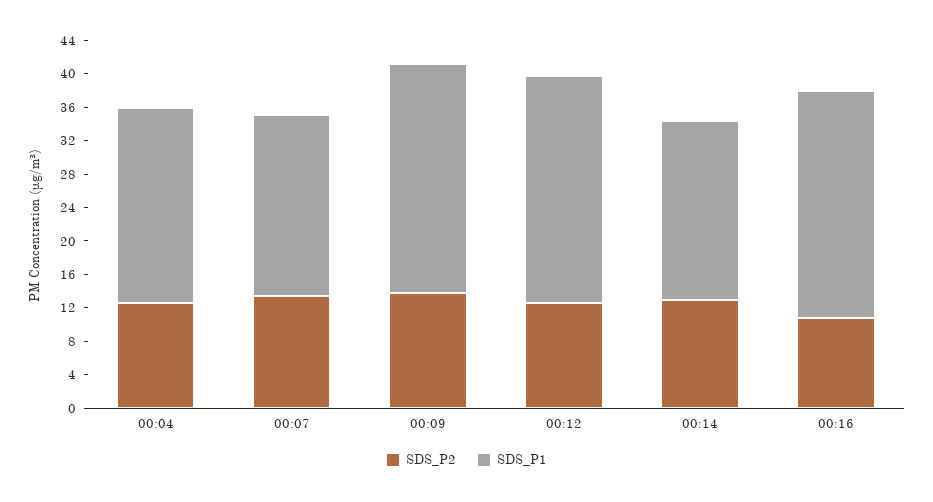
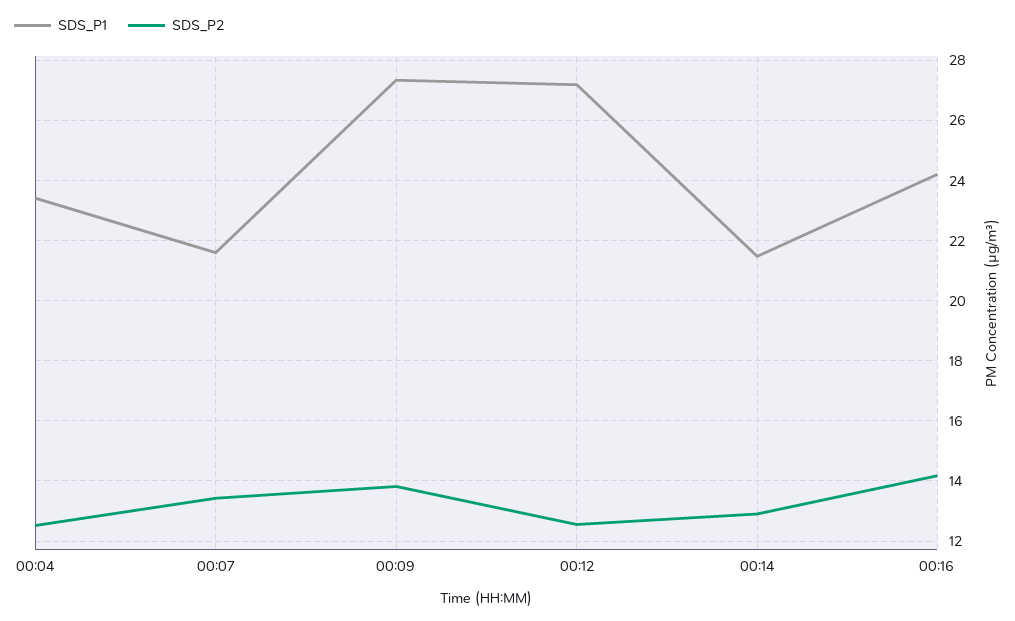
SDS_P2, 00:16: 11 -> 14.2
SDS_P1, 00:16: 27 -> 24.2

